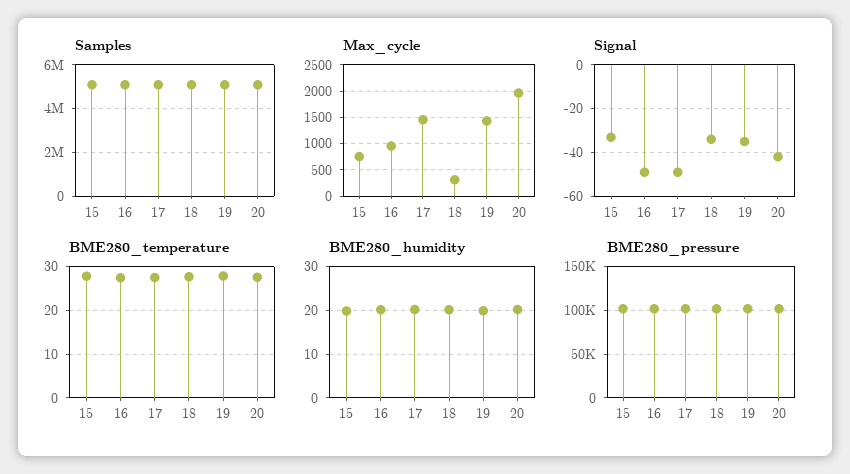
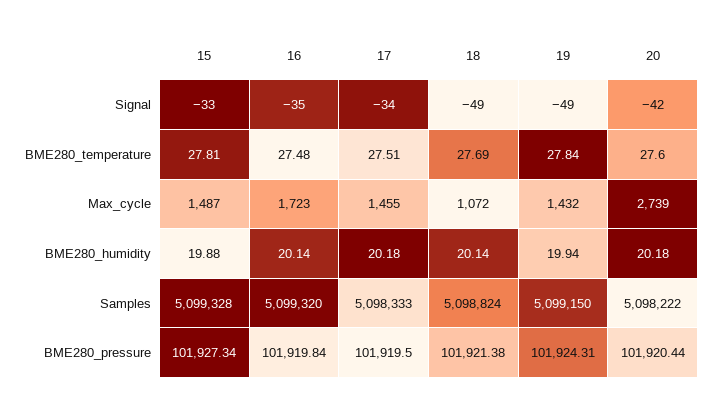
Max_cycle, 15: 750 -> 1487
Max_cycle, 16: 1000 -> 1723
Max_cycle, 18: 250 -> 1072
Max_cycle, 20: 2000 -> 2739
Signal, 16: -50 -> -35
Signal, 17: -50 -> -34
Signal, 18: -35 -> -49
Signal, 19: -35 -> -49

